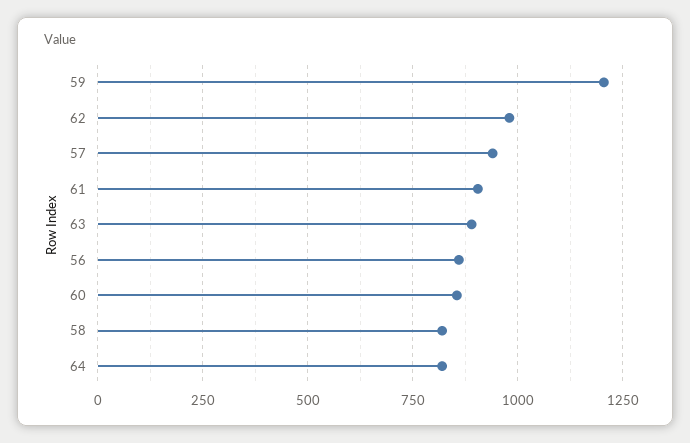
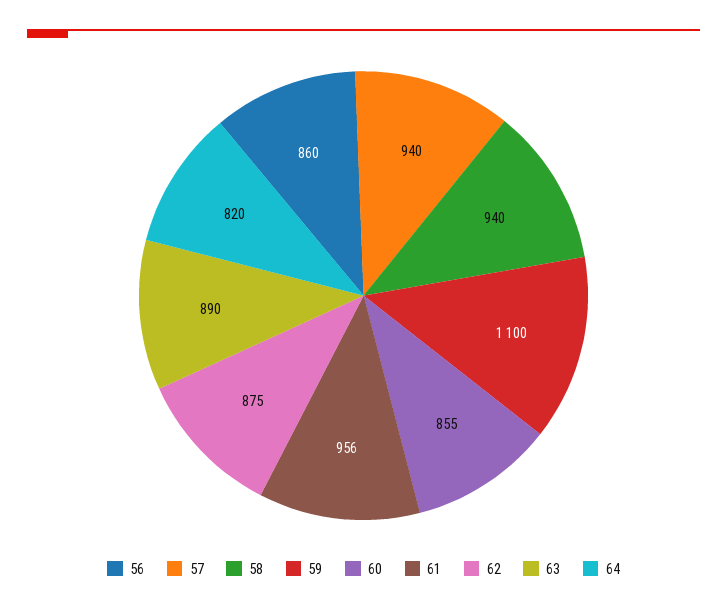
59: 1200 -> 1100
62: 975 -> 875
61: 900 -> 956
58: 825 -> 940

